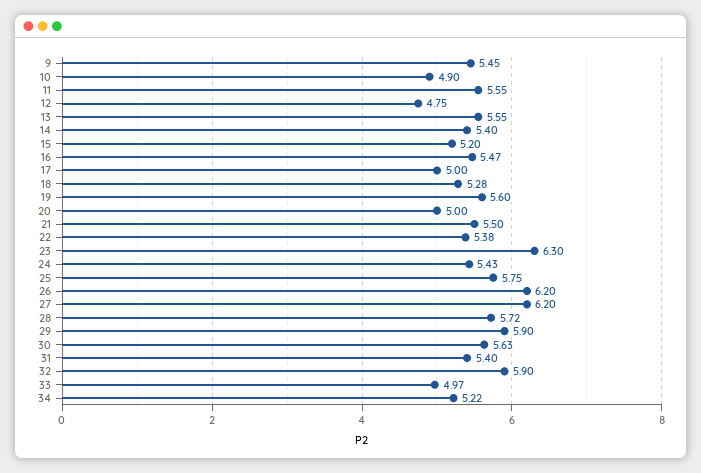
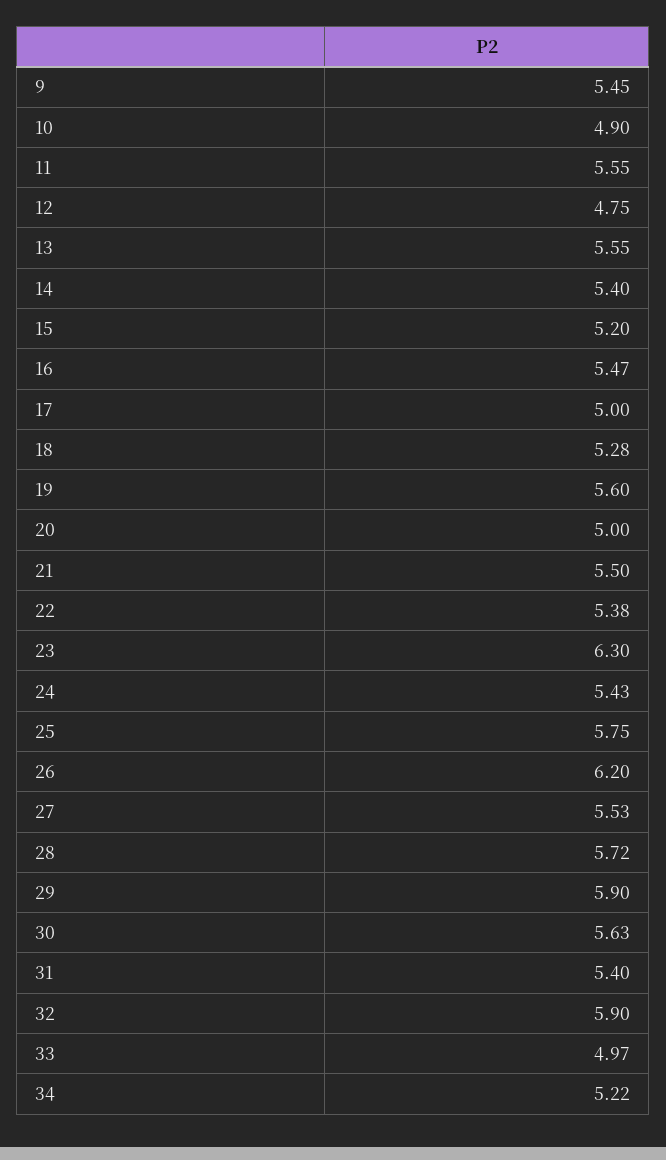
27: 6.2 -> 5.53

